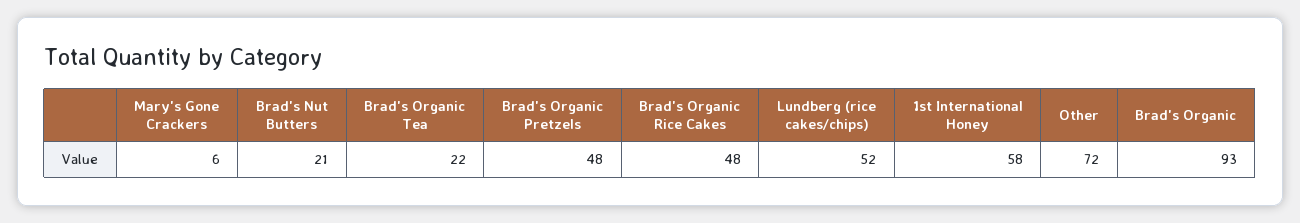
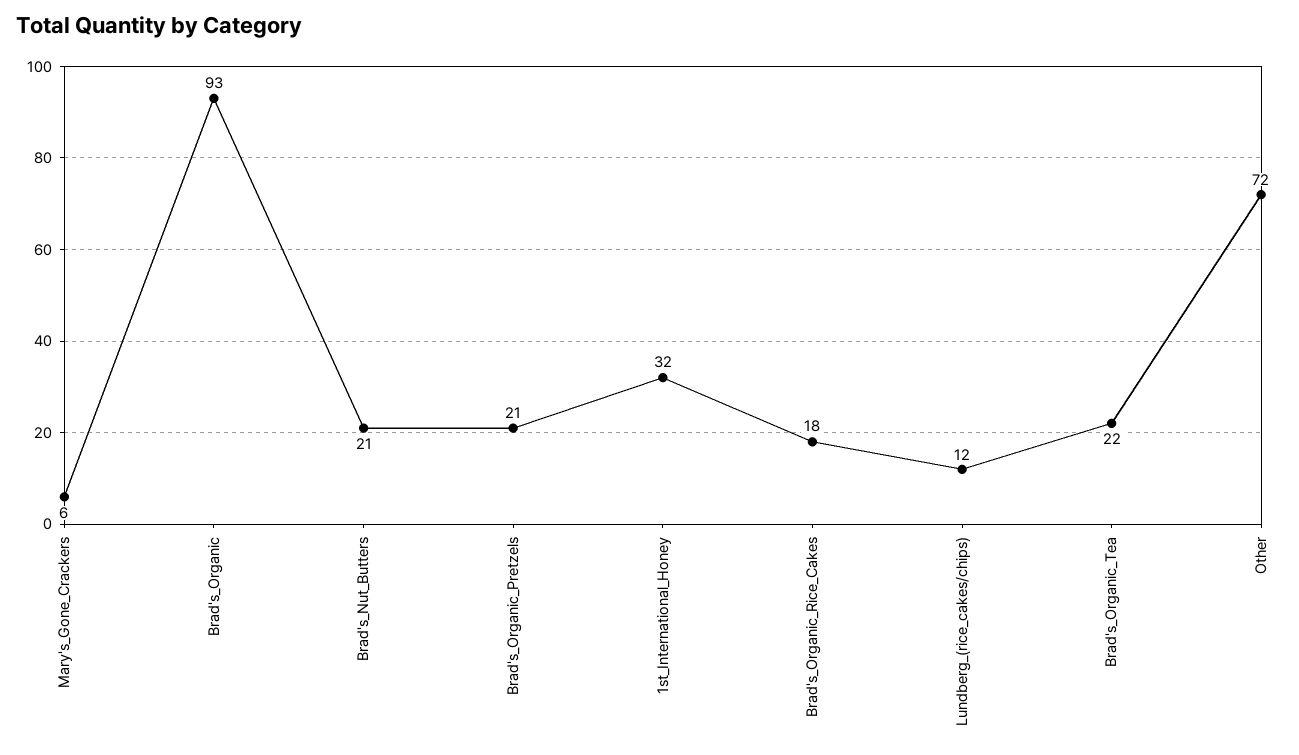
Brad's Organic Pretzels: 48 -> 21
Brad's Organic Rice Cakes: 48 -> 18
Lundberg (rice cakes/chips): 52 -> 12
1st International Honey: 58 -> 32

